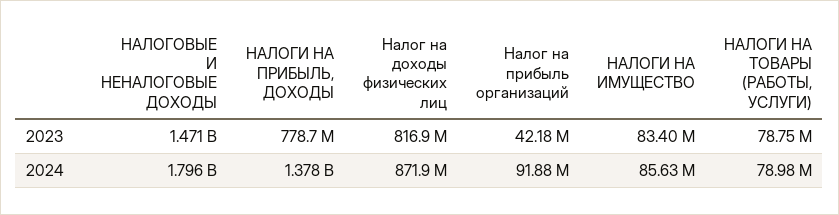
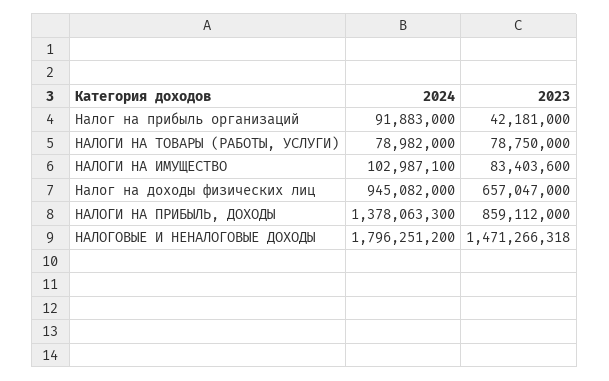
НАЛОГИ НА ПРИБЫЛЬ, ДОХОДЫ, 2023: 778700000 -> 859112000
Налог на доходы физических лиц, 2023: 816900000 -> 657047000
Налог на доходы физических лиц, 2024: 871900000 -> 945082000
НАЛОГИ НА ИМУЩЕСТВО, 2024: 85630000 -> 102987100

